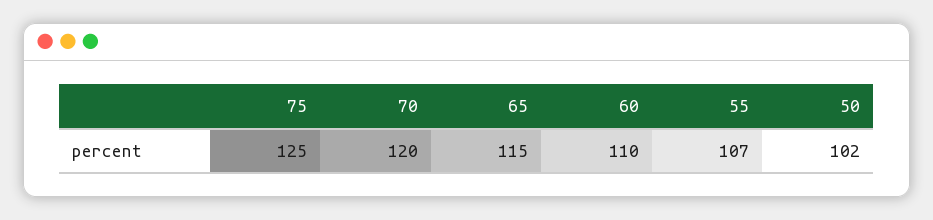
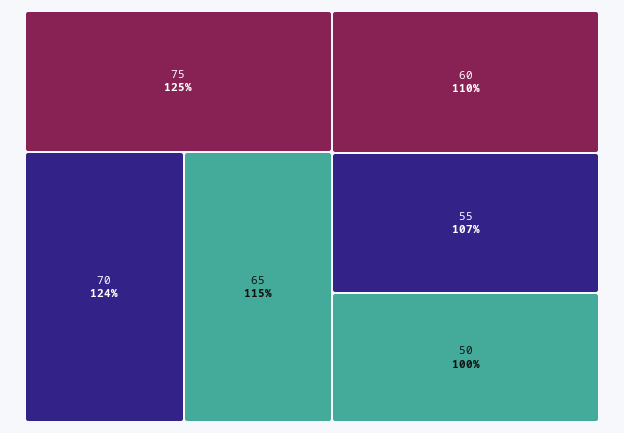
70: 120 -> 124
50: 102 -> 100

